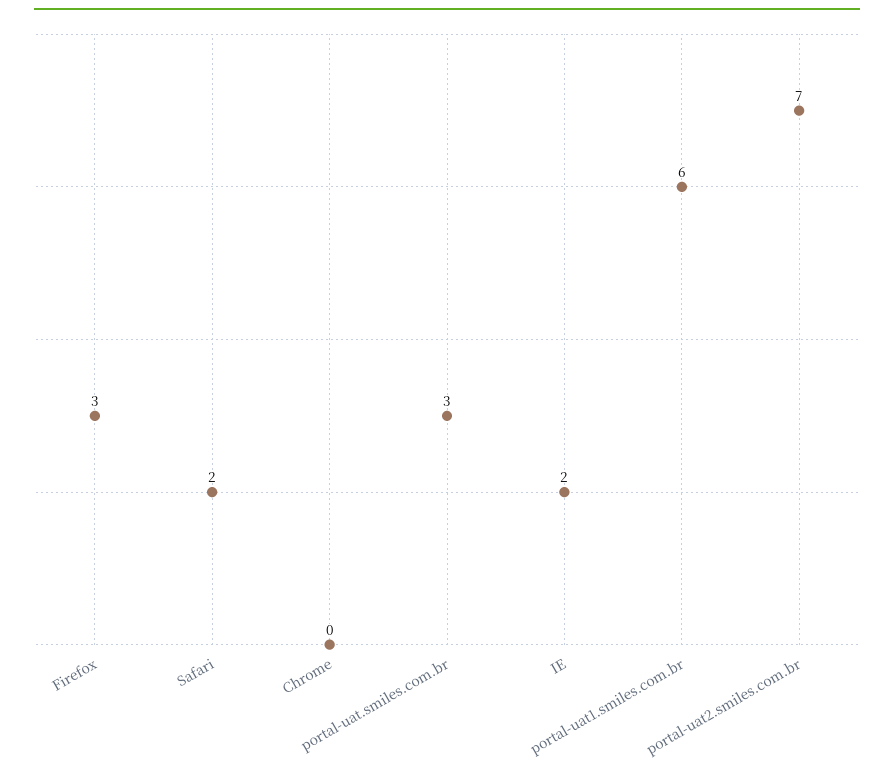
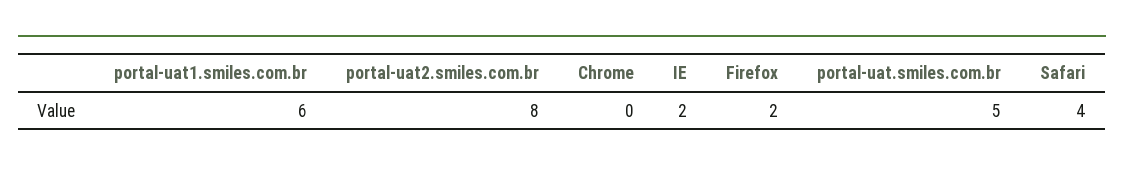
Firefox: 3 -> 2
Safari: 2 -> 4
portal-uat.smiles.com.br: 3 -> 5
portal-uat2.smiles.com.br: 7 -> 8

